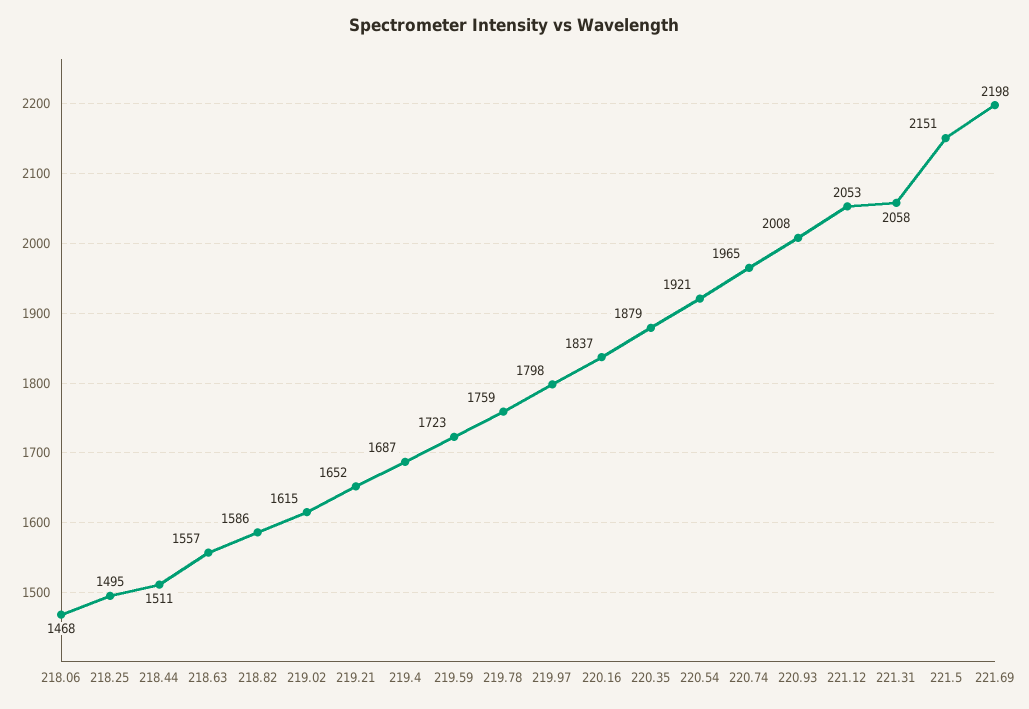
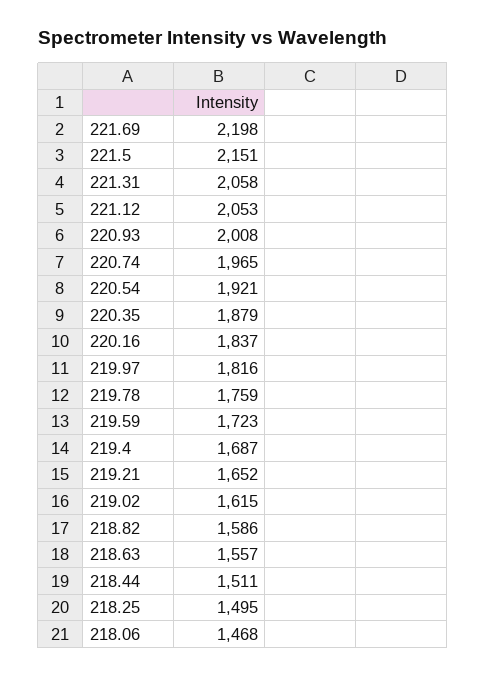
219.97: 1798 -> 1816

